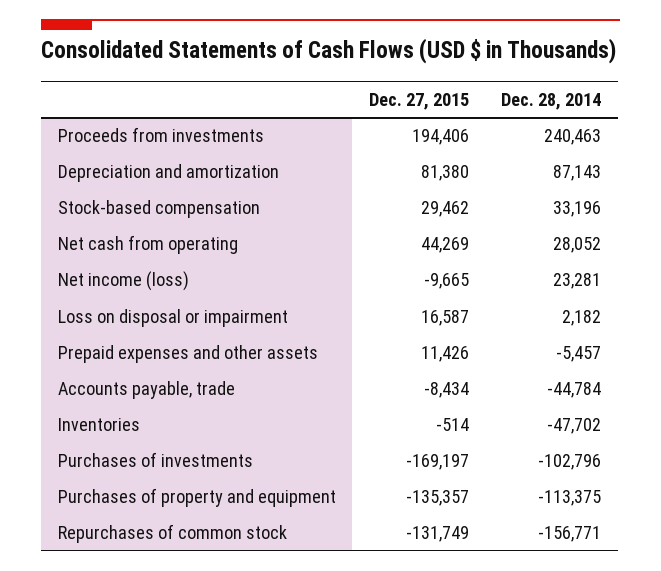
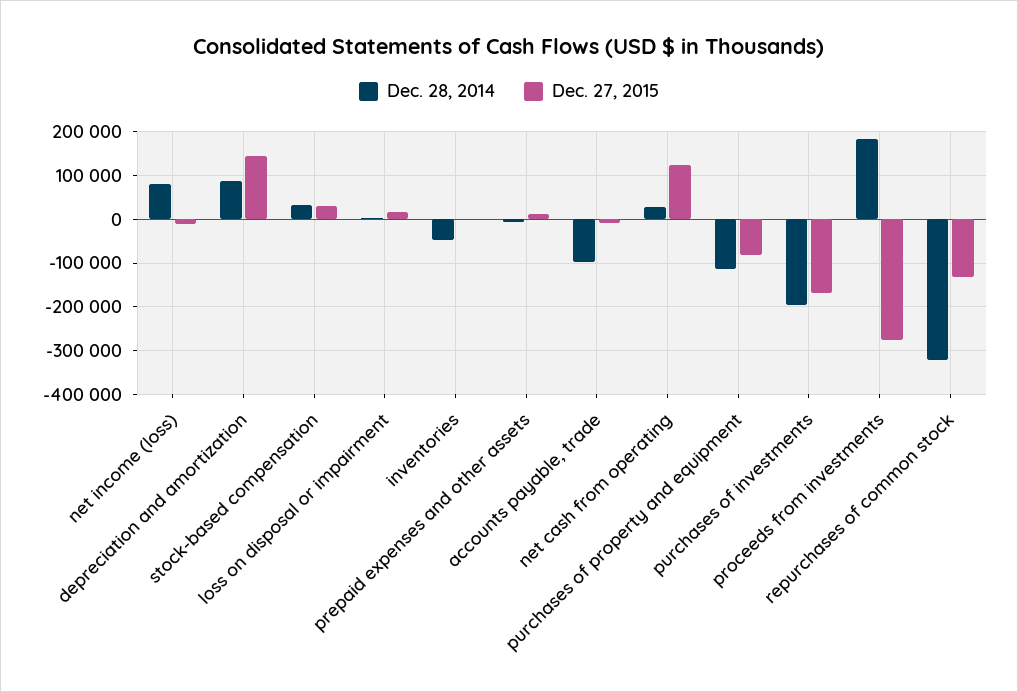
Dec. 27, 2015, Proceeds from investments: 194406 -> -280000
Dec. 28, 2014, Proceeds from investments: 240463 -> 180000
Dec. 27, 2015, Depreciation and amortization: 81380 -> 140000
Dec. 27, 2015, Net cash from operating: 44269 -> 120000
Dec. 28, 2014, Net income (loss): 23281 -> 80000
Dec. 28, 2014, Accounts payable, trade: -44784 -> -100000
Dec. 28, 2014, Purchases of investments: -102796 -> -200000
Dec. 27, 2015, Purchases of property and equipment: -135357 -> -80000
Dec. 28, 2014, Repurchases of common stock: -156771 -> -320000

